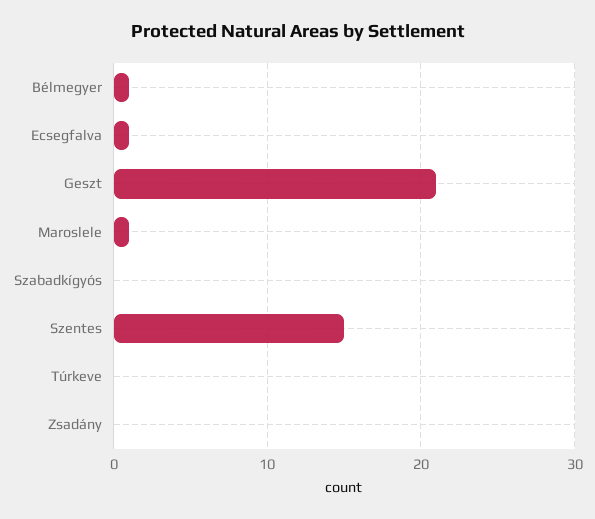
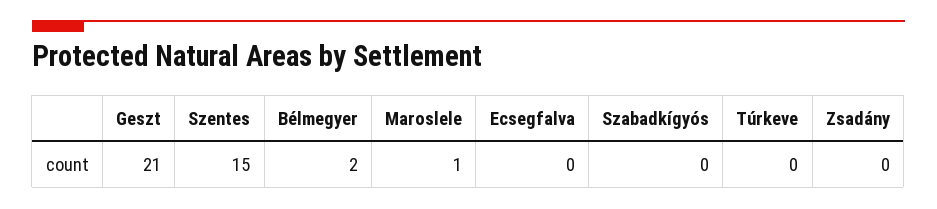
Bélmegyer: 1 -> 2
Ecsegfalva: 1 -> 0

